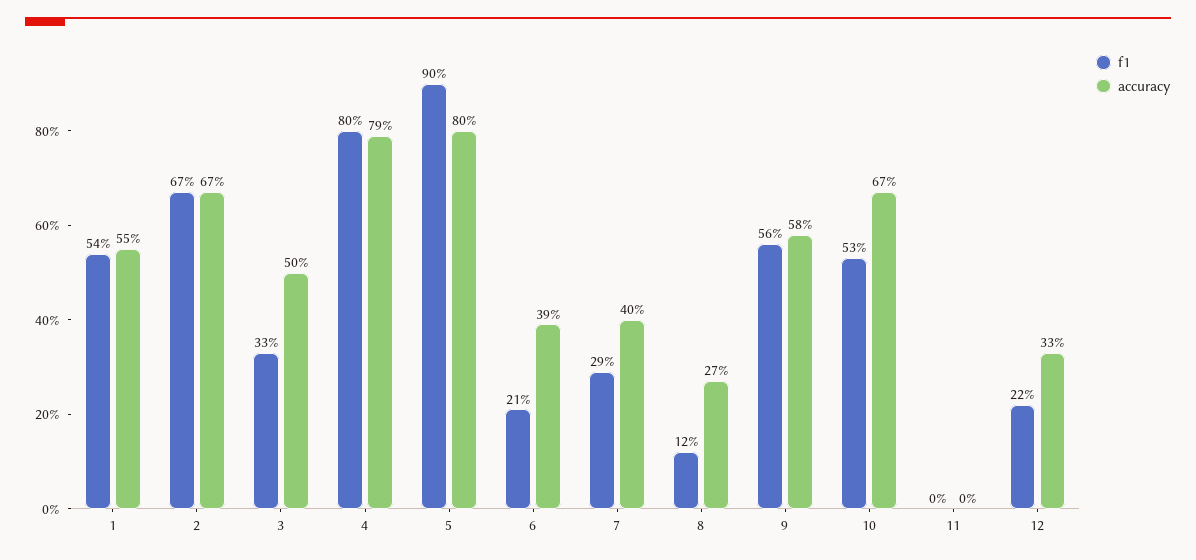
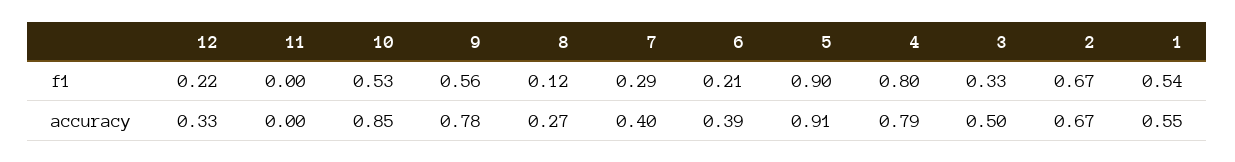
accuracy, 5: 0.8 -> 0.91
accuracy, 9: 0.58 -> 0.78
accuracy, 10: 0.67 -> 0.85

